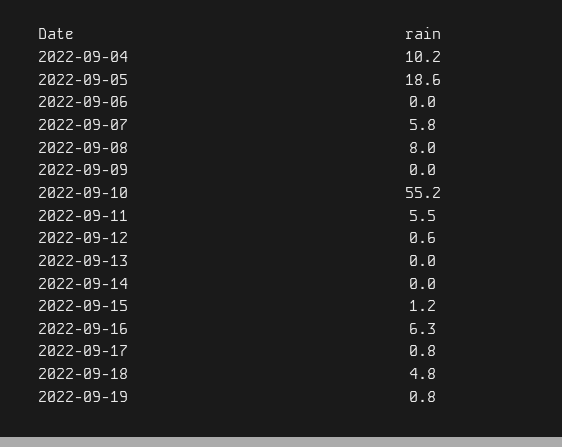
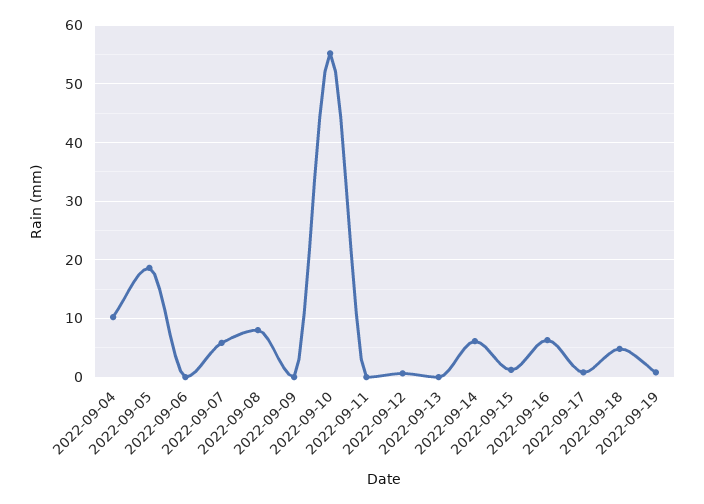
2022-09-11: 5.5 -> 0
2022-09-14: 0 -> 6

